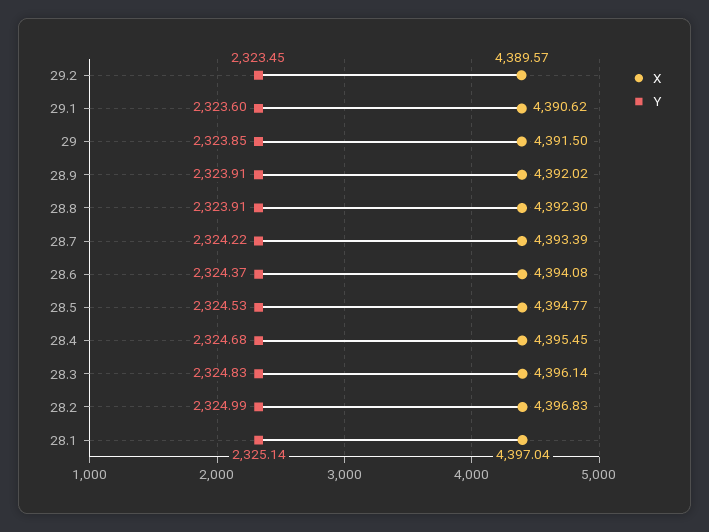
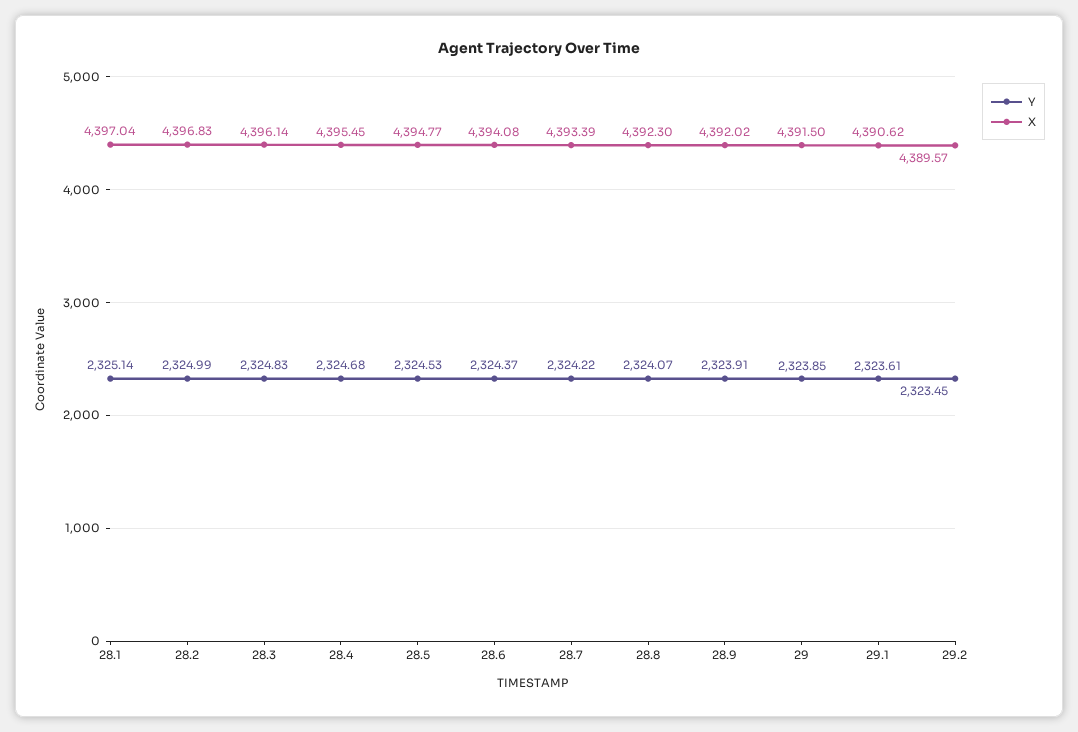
Y, 29.1: 2323.6 -> 2323.61
Y, 28.8: 2323.91 -> 2324.07

